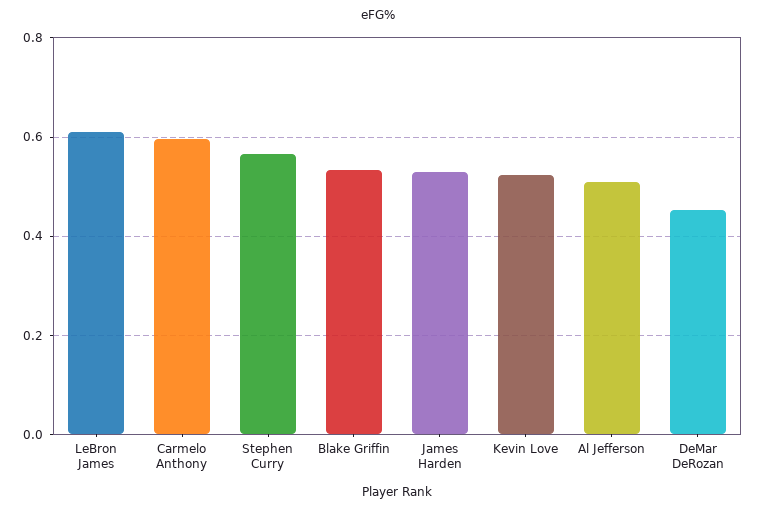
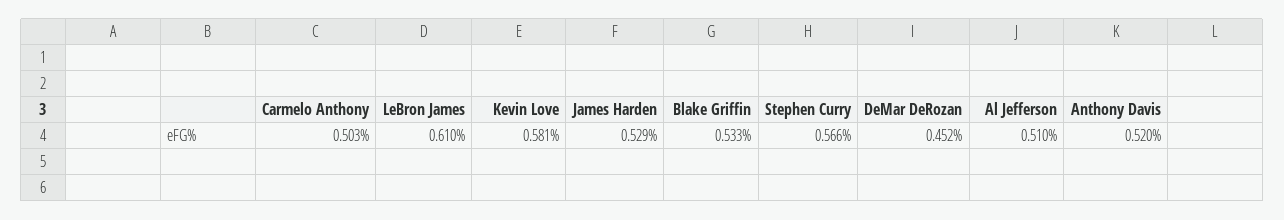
Carmelo Anthony: 0.6 -> 0.503
Kevin Love: 0.52 -> 0.581
Anthony Davis: none -> 0.52

